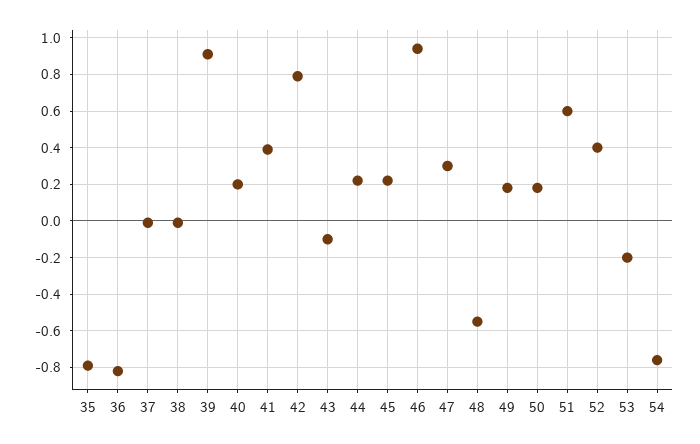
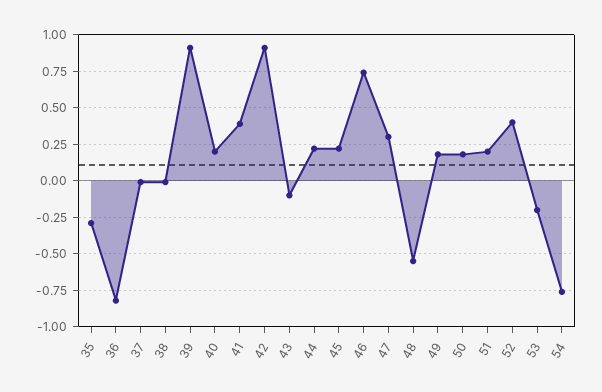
35: -0.8 -> -0.3
42: 0.8 -> 0.9
46: 0.95 -> 0.75
51: 0.6 -> 0.2

